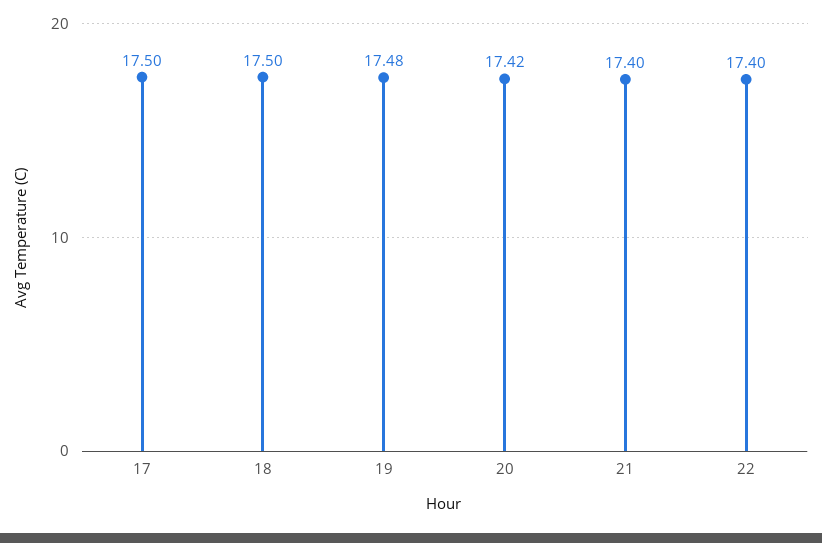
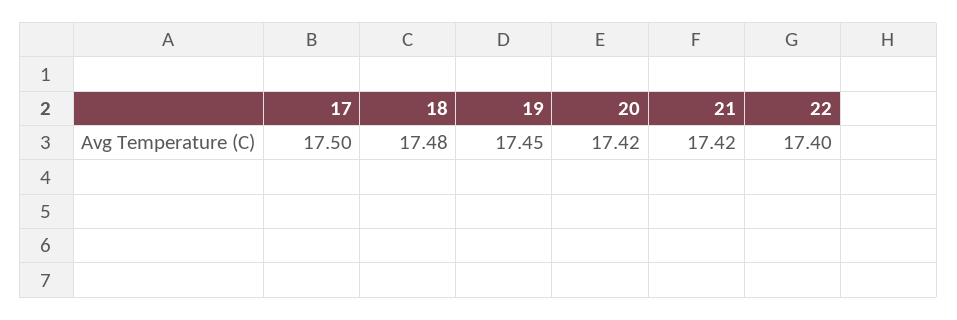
18: 17.5 -> 17.48
19: 17.48 -> 17.45
21: 17.4 -> 17.42

